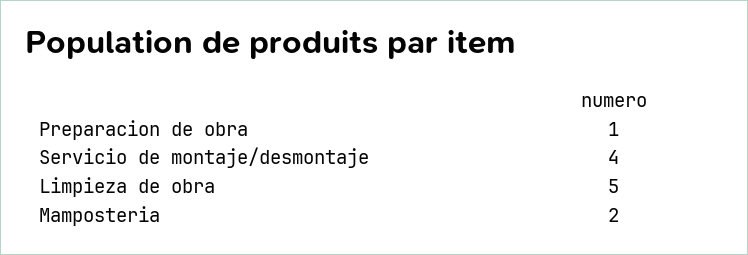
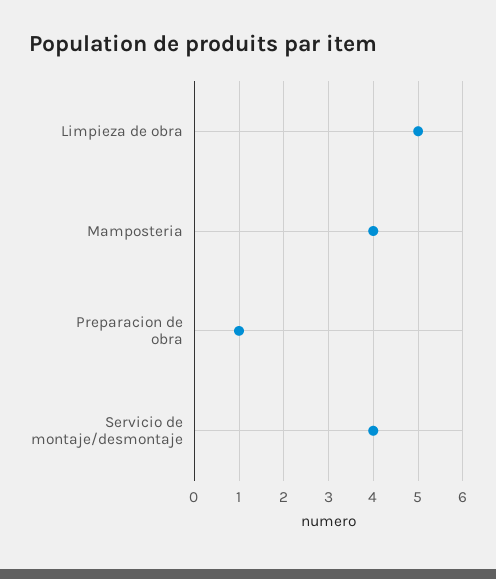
Mamposteria: 2 -> 4

